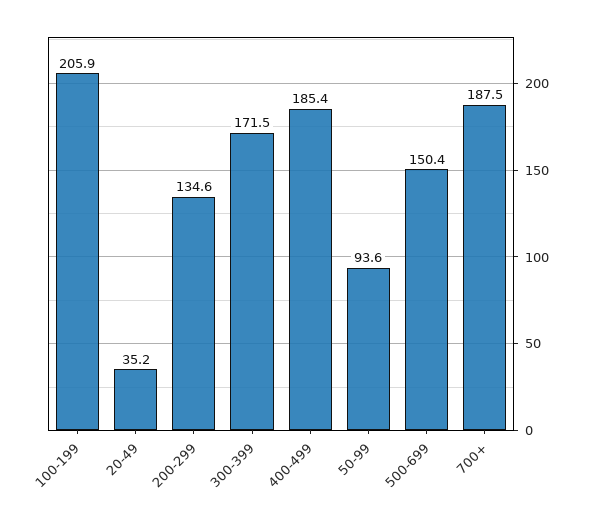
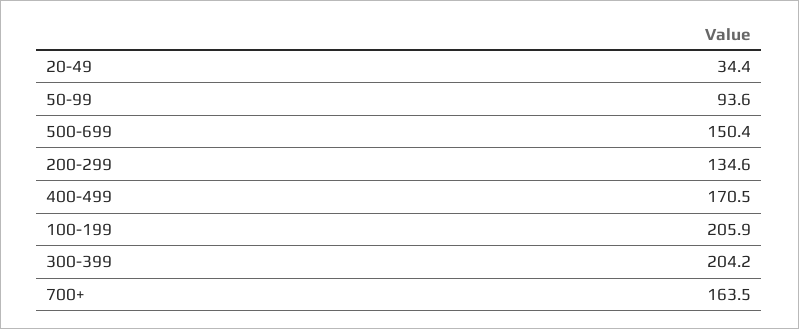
20-49: 35.2 -> 34.4
300-399: 171.5 -> 204.2
400-499: 185.4 -> 170.5
700+: 187.5 -> 163.5

